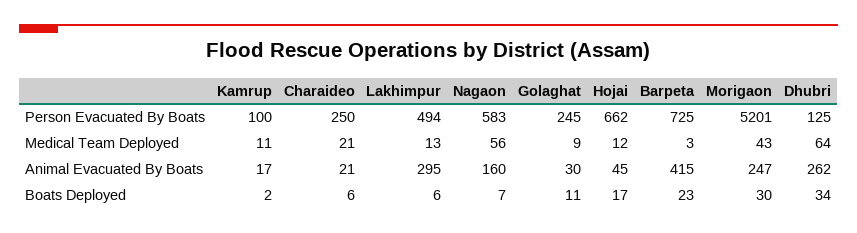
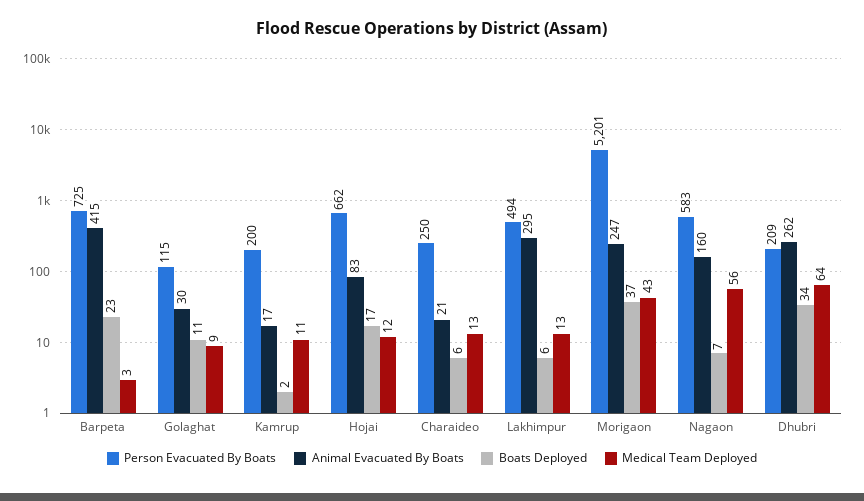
Person Evacuated By Boats, Kamrup: 100 -> 200
Person Evacuated By Boats, Golaghat: 245 -> 115
Person Evacuated By Boats, Dhubri: 125 -> 209
Medical Team Deployed, Charaideo: 21 -> 13
Animal Evacuated By Boats, Hojai: 45 -> 83
Boats Deployed, Morigaon: 30 -> 37

